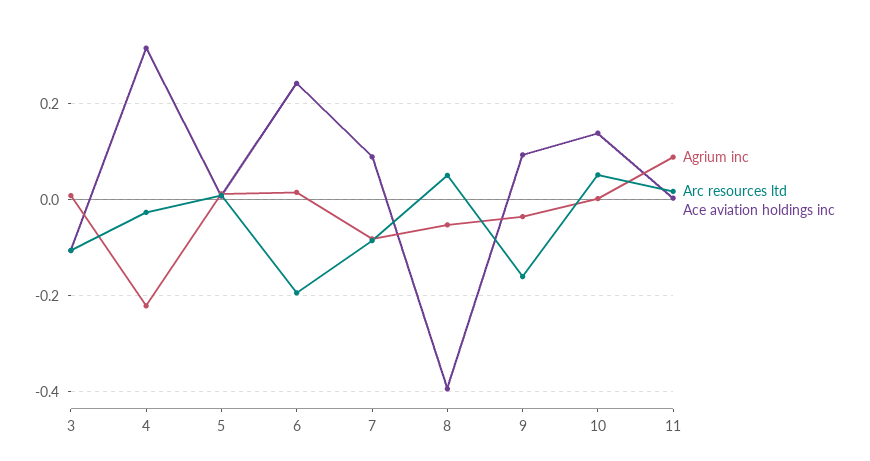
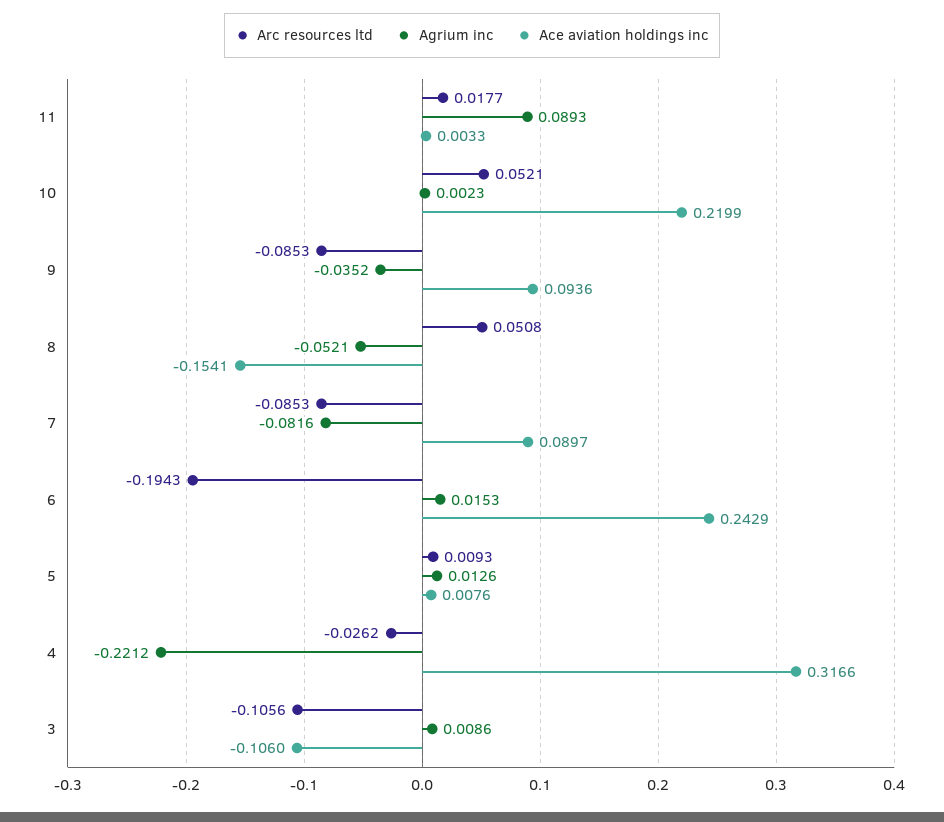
Ace aviation holdings inc, 8: -0.4 -> -0.1541
Arc resources ltd, 9: -0.16 -> -0.0853
Ace aviation holdings inc, 10: 0.14 -> 0.2199

